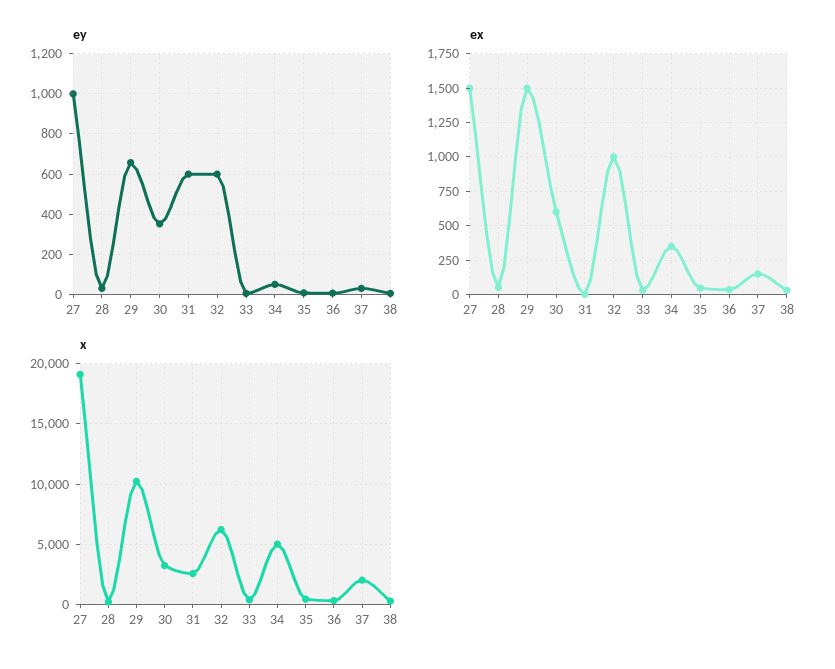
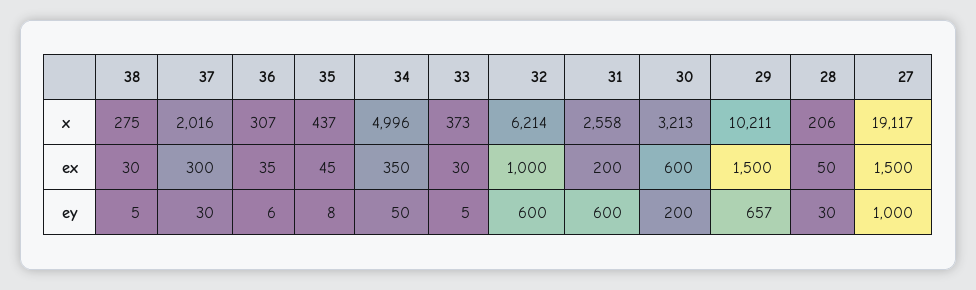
ey, 30: 350 -> 200
ex, 31: 0 -> 200
ex, 37: 150 -> 300

